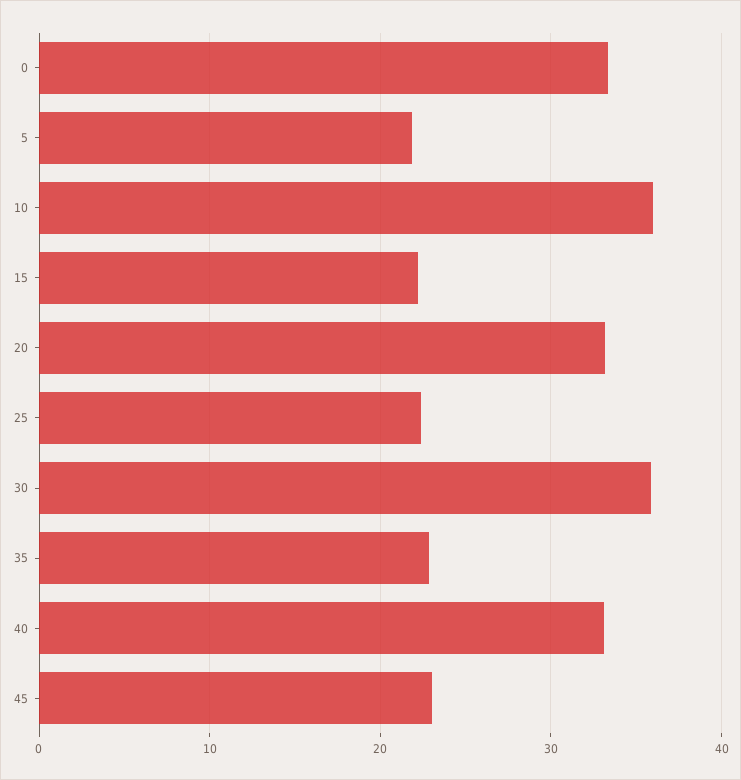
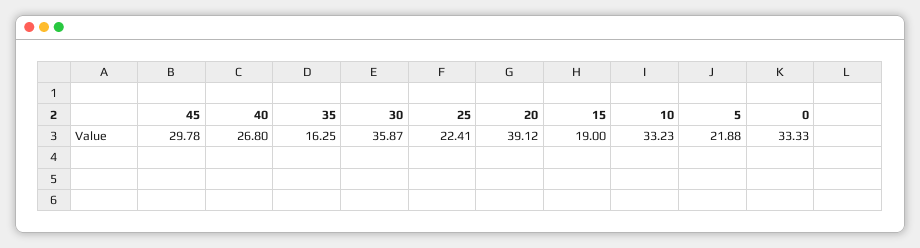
10: 36 -> 33.23
15: 22 -> 19
20: 33 -> 39.12
35: 23 -> 16.25
40: 33 -> 26.8
45: 23 -> 29.78

